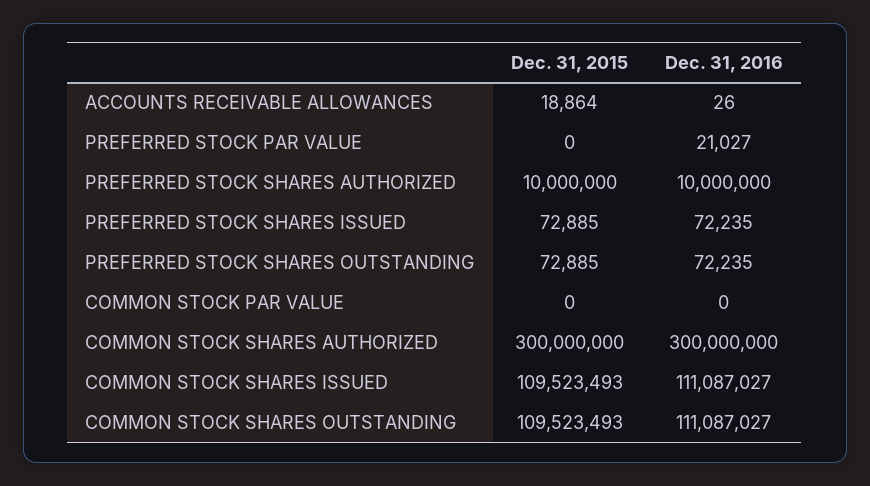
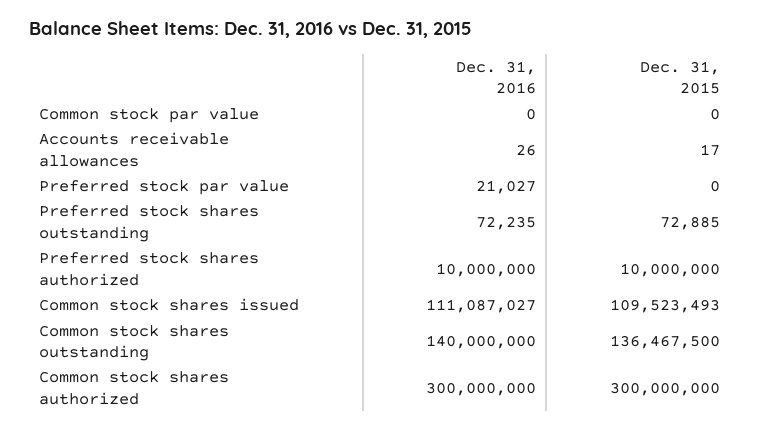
Dec. 31, 2015, ACCOUNTS RECEIVABLE ALLOWANCES: 18864 -> 17
Dec. 31, 2015, PREFERRED STOCK SHARES ISSUED: 72885 -> none
Dec. 31, 2016, PREFERRED STOCK SHARES ISSUED: 72235 -> none
Dec. 31, 2015, COMMON STOCK SHARES OUTSTANDING: 109523493 -> 136467500
Dec. 31, 2016, COMMON STOCK SHARES OUTSTANDING: 111087027 -> 140000000

